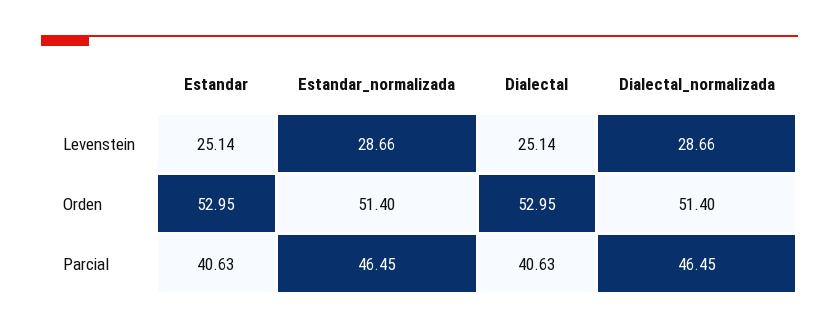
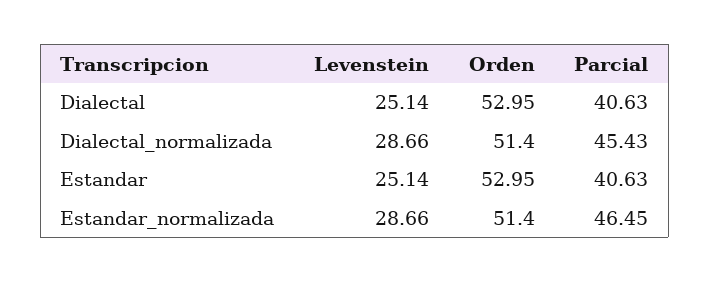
Dialectal_normalizada, Parcial: 46.45 -> 45.43

